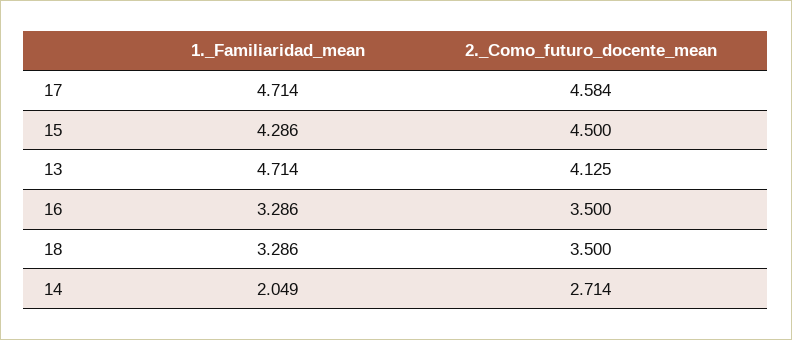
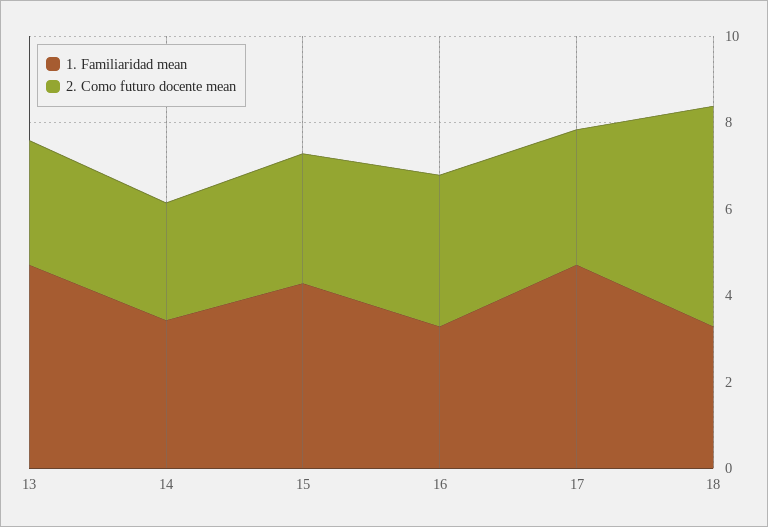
2._Como_futuro_docente_mean, 17: 4.584 -> 3
2._Como_futuro_docente_mean, 15: 4.5 -> 3
2._Como_futuro_docente_mean, 13: 4.125 -> 3
2._Como_futuro_docente_mean, 18: 3.5 -> 5
1._Familiaridad_mean, 14: 2.049 -> 3.5

